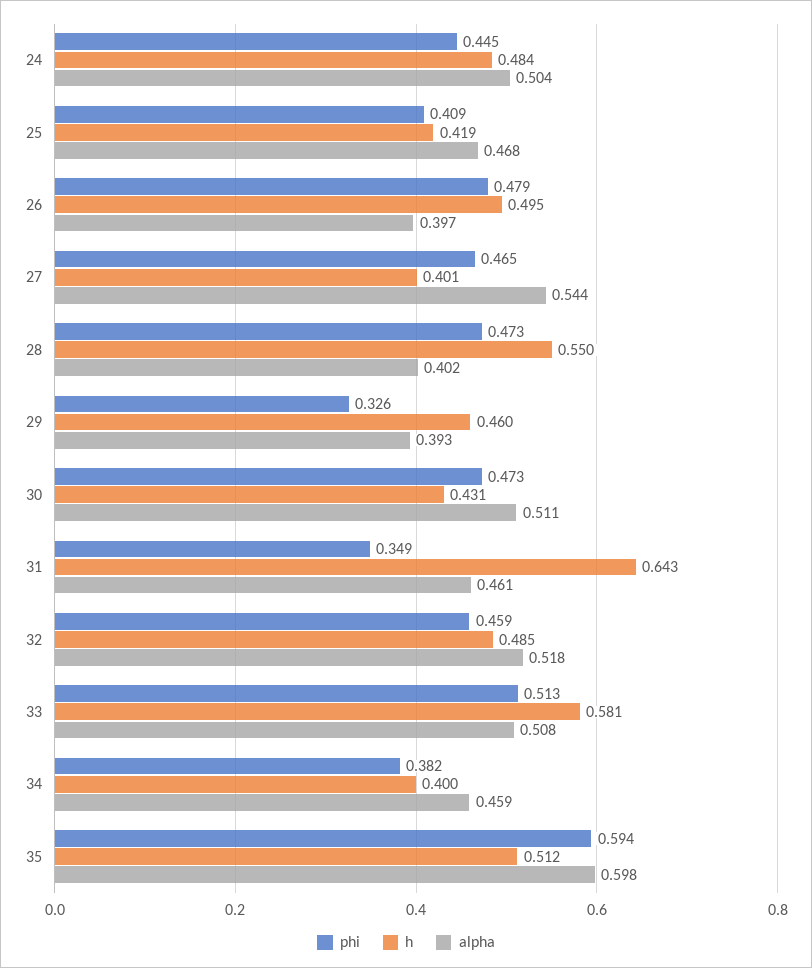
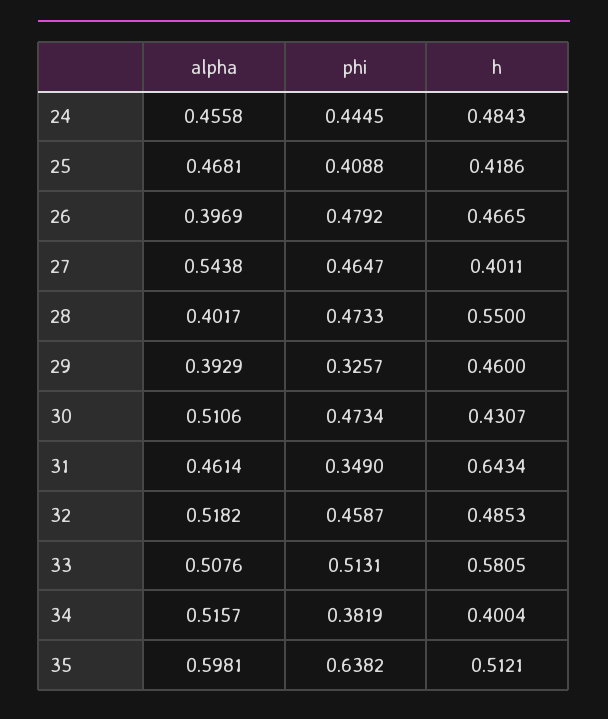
alpha, 24: 0.504 -> 0.4558
h, 26: 0.495 -> 0.4665
alpha, 34: 0.459 -> 0.5157
phi, 35: 0.594 -> 0.6382

